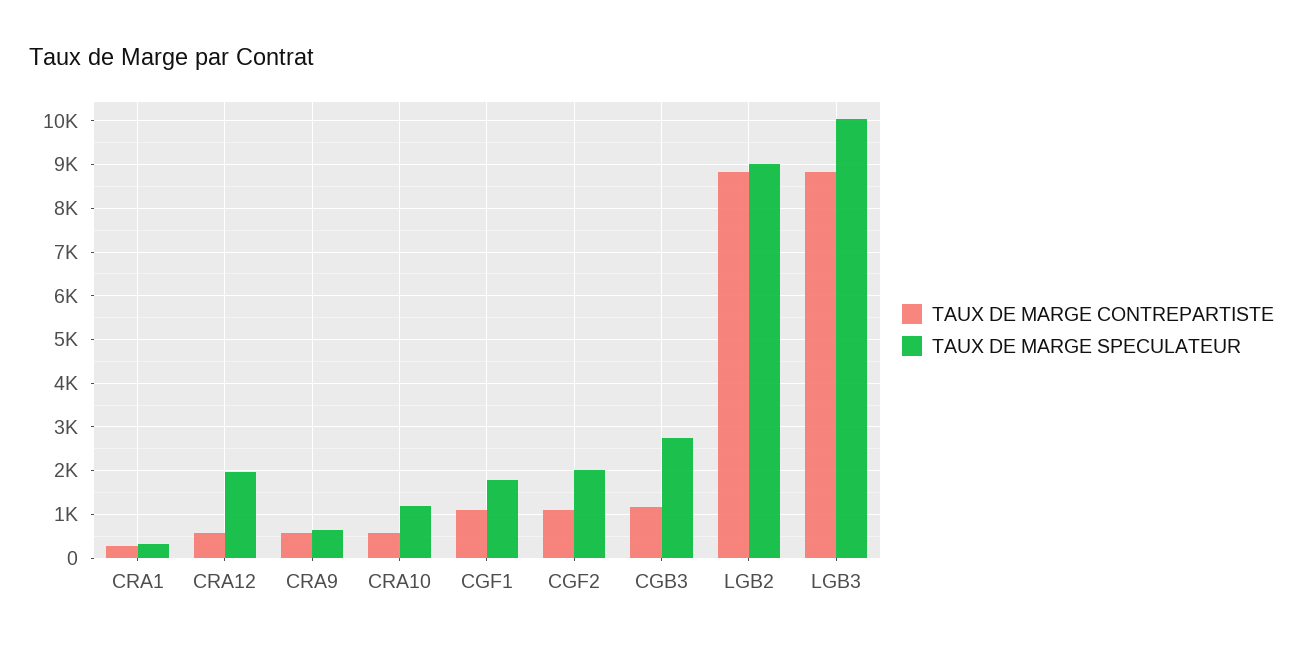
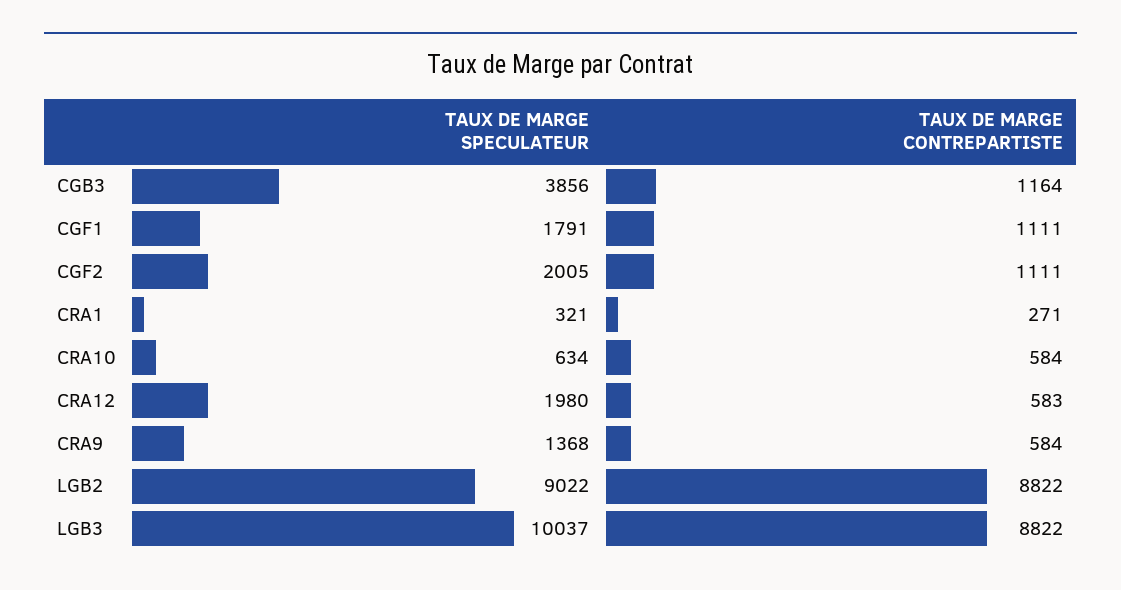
TAUX DE MARGE SPECULATEUR, CRA9: 600 -> 1368
TAUX DE MARGE SPECULATEUR, CRA10: 1200 -> 634
TAUX DE MARGE SPECULATEUR, CGB3: 2800 -> 3856

